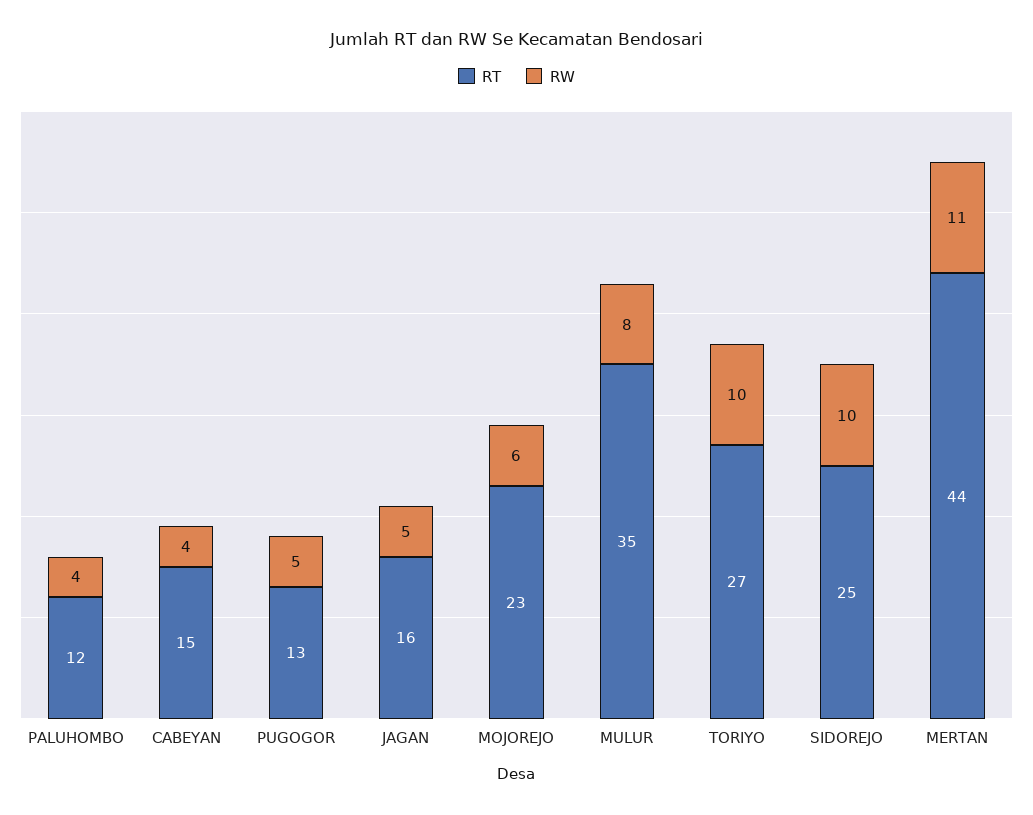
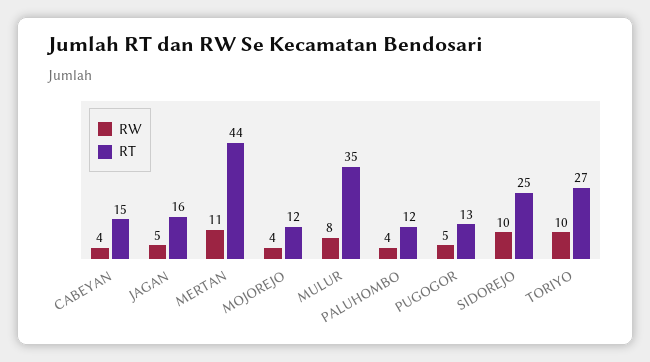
RT, MOJOREJO: 23 -> 12
RW, MOJOREJO: 6 -> 4

